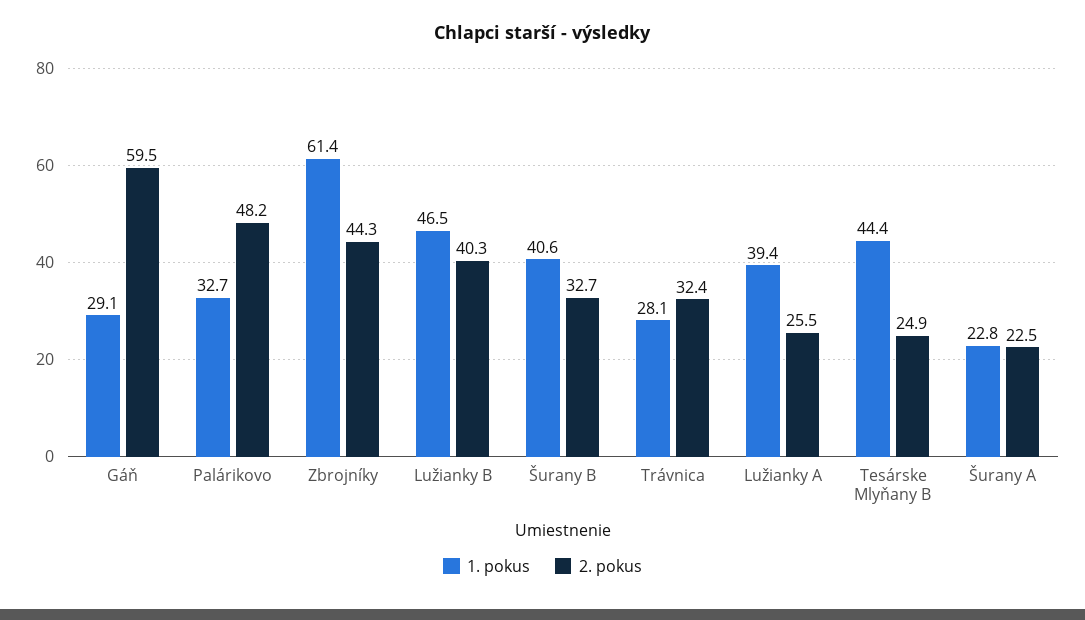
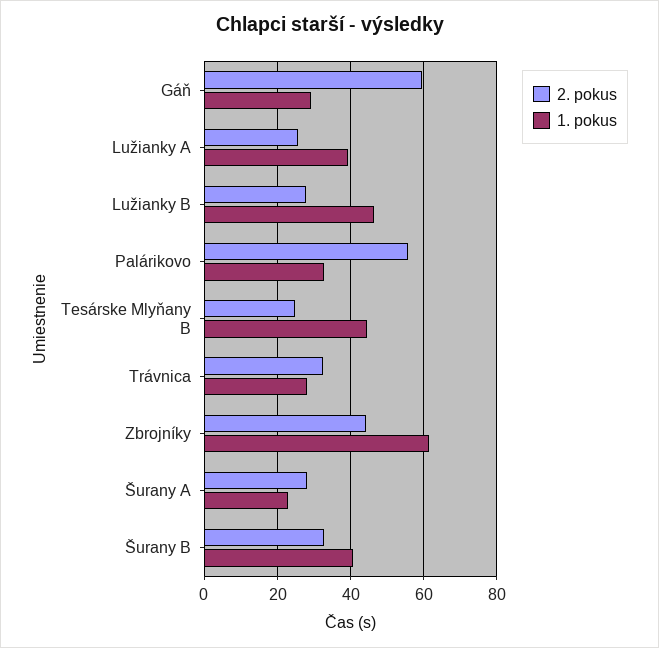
2. pokus, Palárikovo: 48.2 -> 56
2. pokus, Lužianky B: 40.3 -> 28
2. pokus, Šurany A: 22.5 -> 28

